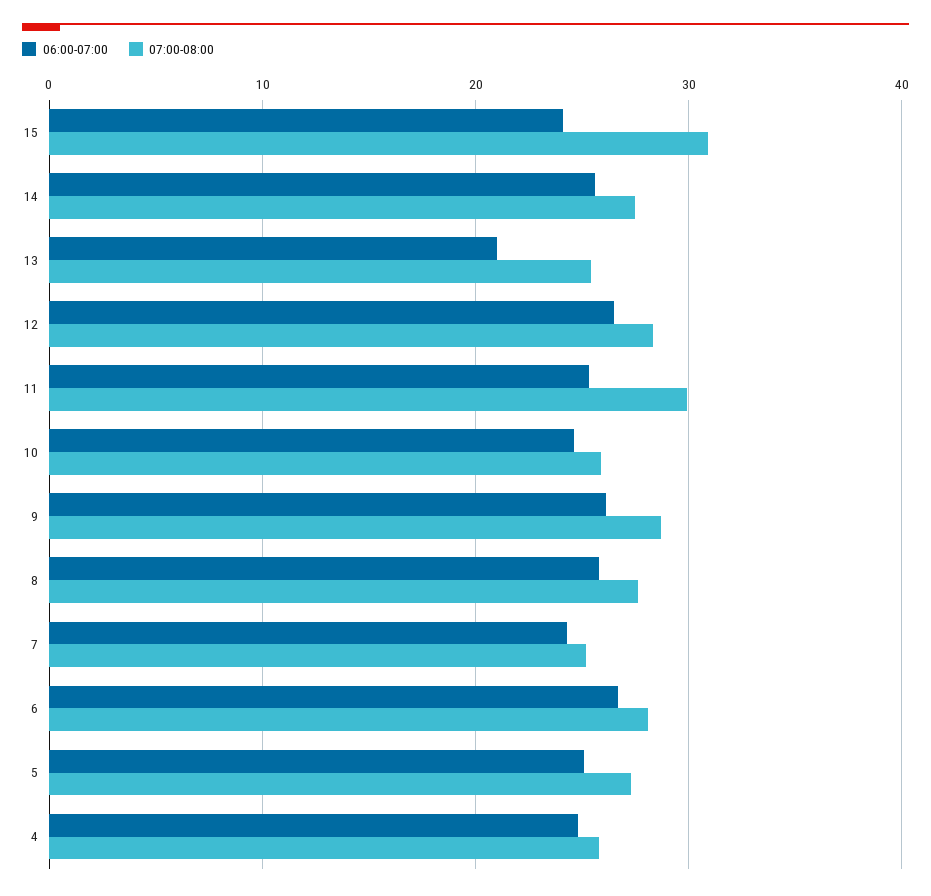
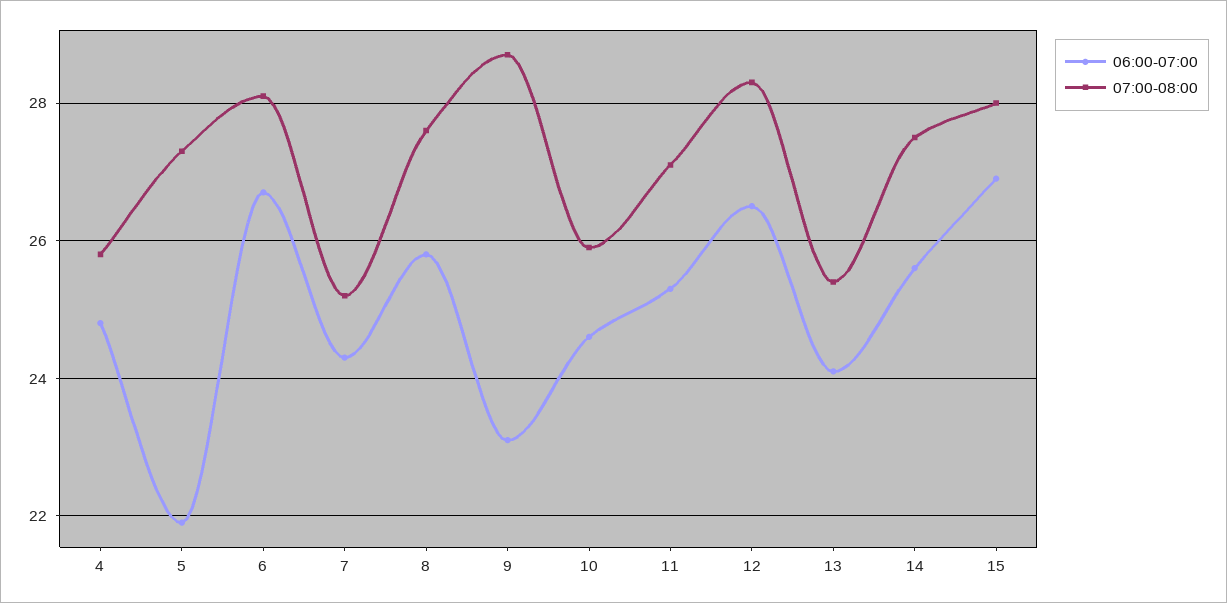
06:00-07:00, 15: 24 -> 27
07:00-08:00, 15: 31 -> 28
06:00-07:00, 13: 21 -> 24
07:00-08:00, 11: 30 -> 27
06:00-07:00, 9: 26 -> 23
06:00-07:00, 5: 25 -> 22

